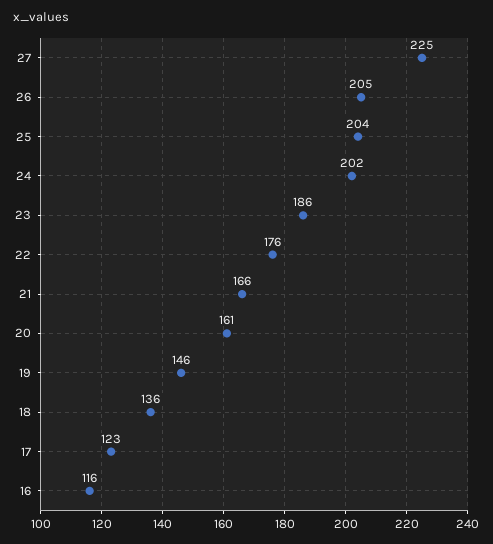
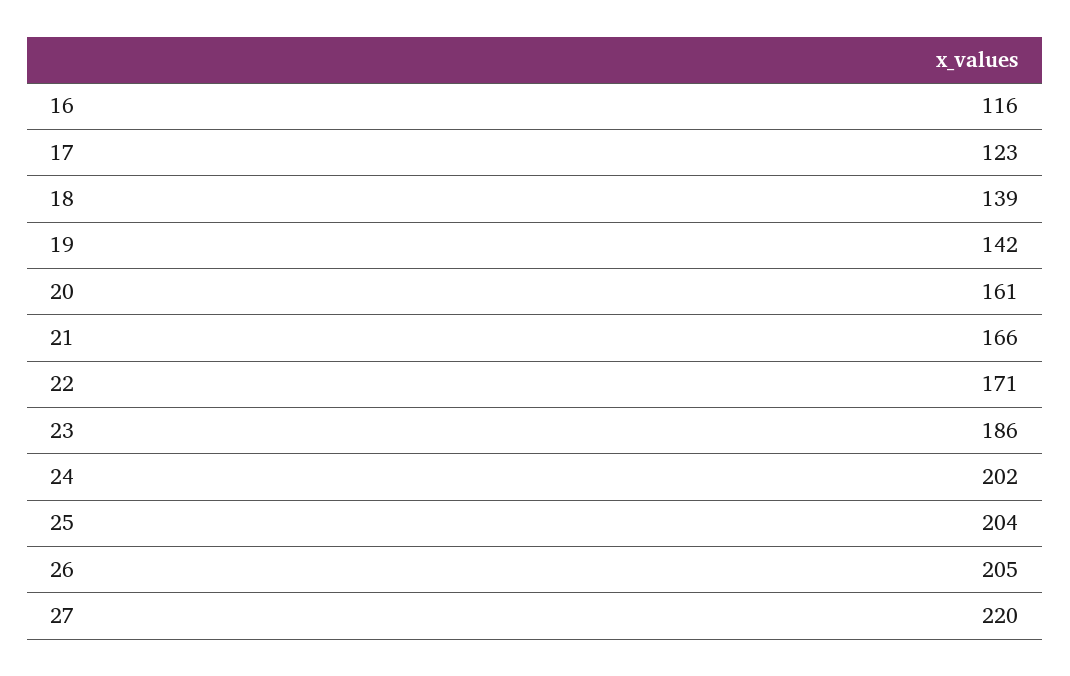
27: 225 -> 220
22: 176 -> 171
19: 146 -> 142
18: 136 -> 139

